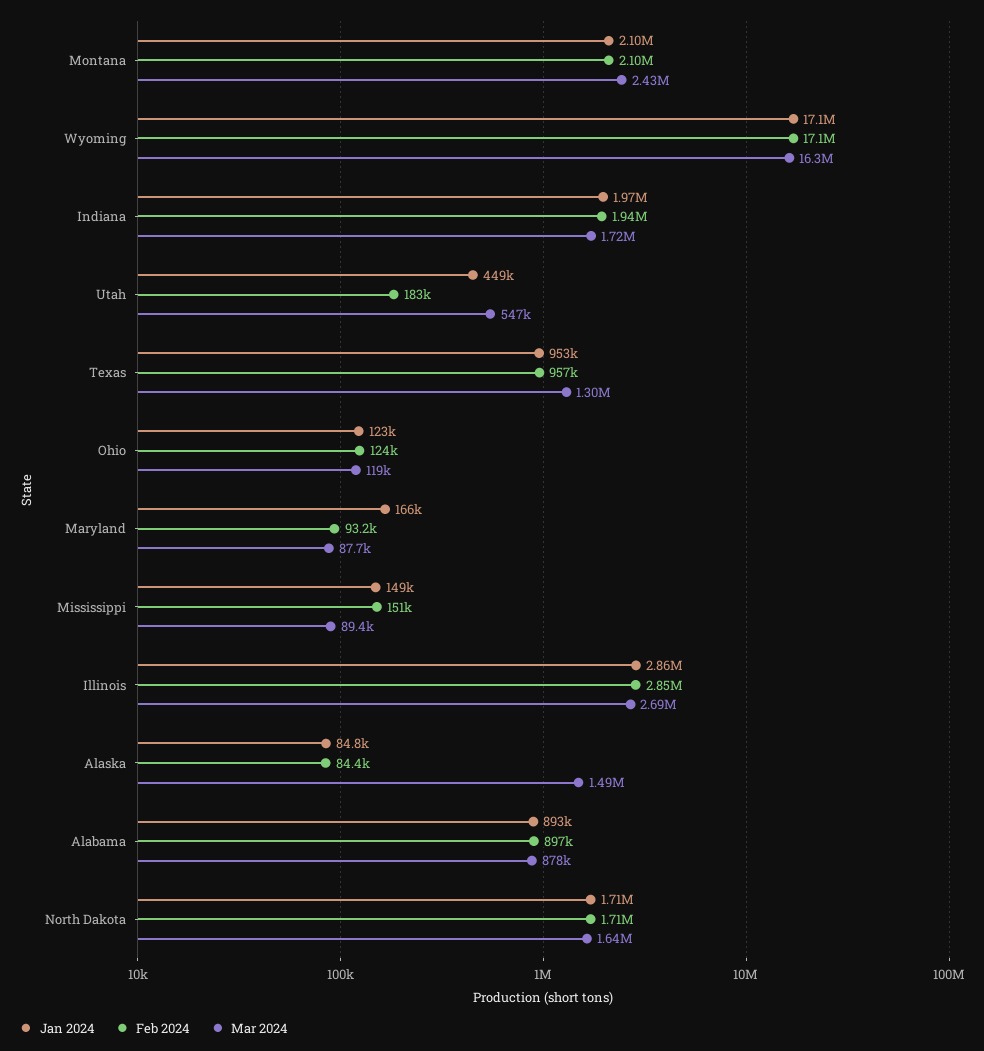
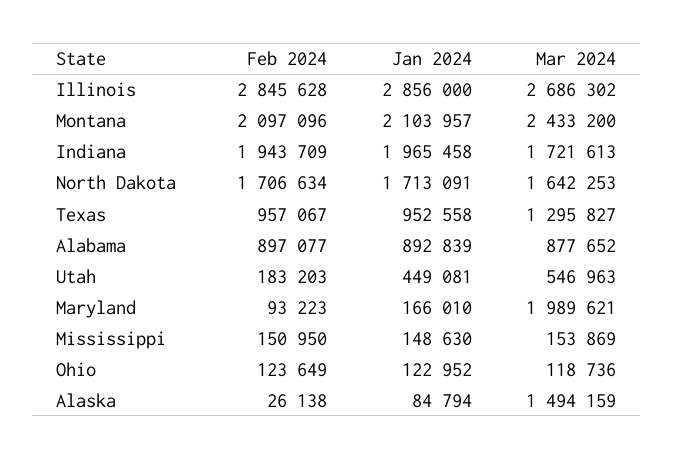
Jan 2024, Wyoming: 17100000 -> none
Feb 2024, Wyoming: 17100000 -> none
Mar 2024, Wyoming: 16300000 -> none
Mar 2024, Maryland: 87700 -> 1989621
Mar 2024, Mississippi: 89400 -> 153869
Feb 2024, Alaska: 84400 -> 26138

